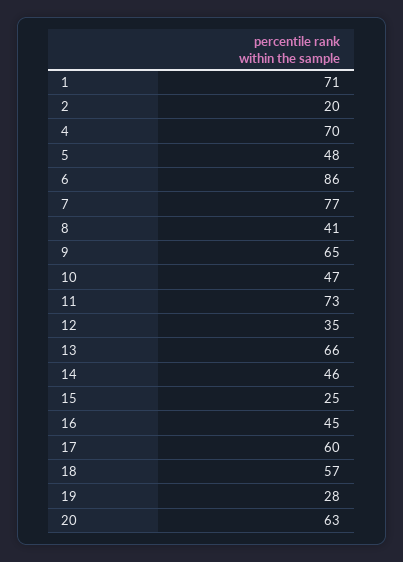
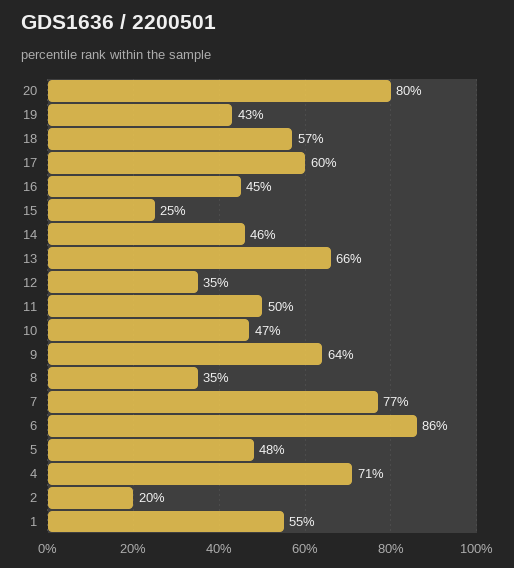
1: 71 -> 55
4: 70 -> 71
8: 41 -> 35
9: 65 -> 64
11: 73 -> 50
19: 28 -> 43
20: 63 -> 80

